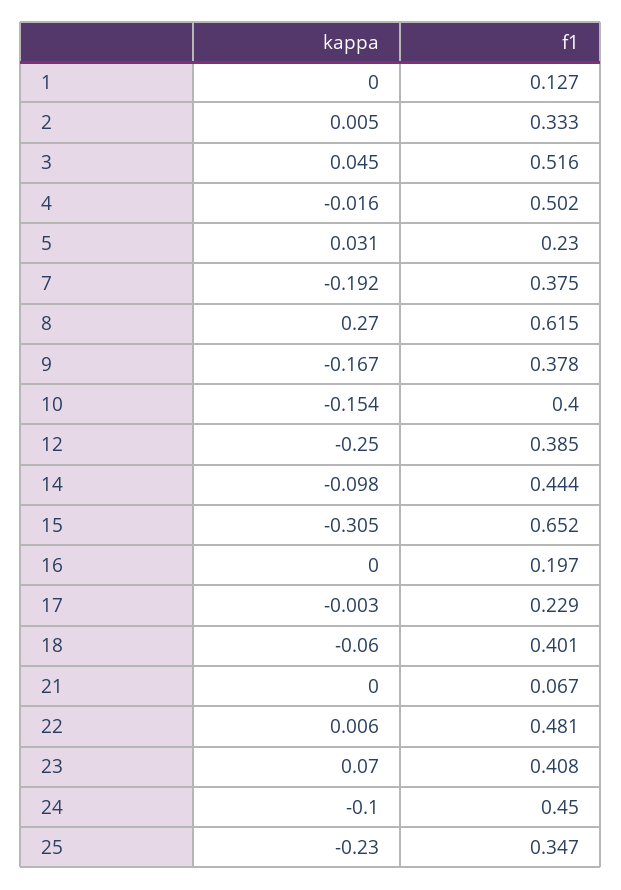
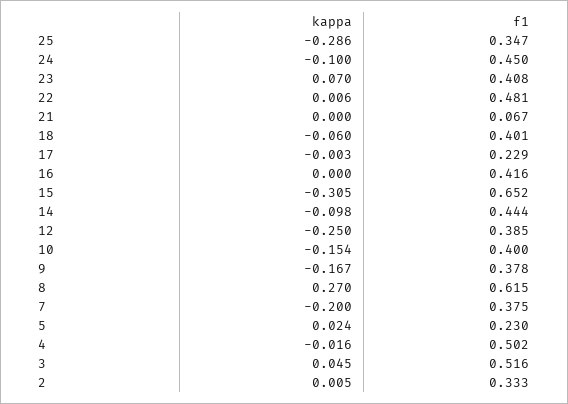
kappa, 1: 0 -> none
f1, 1: 0.127 -> none
kappa, 5: 0.031 -> 0.024
kappa, 7: -0.192 -> -0.2
f1, 16: 0.197 -> 0.416
kappa, 25: -0.23 -> -0.286

